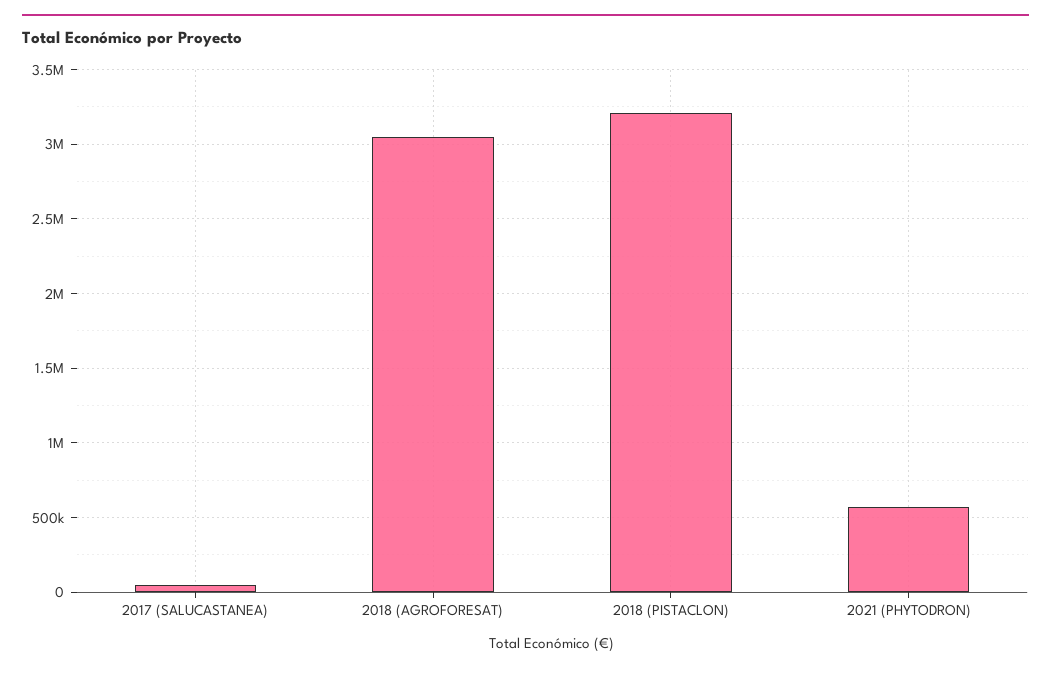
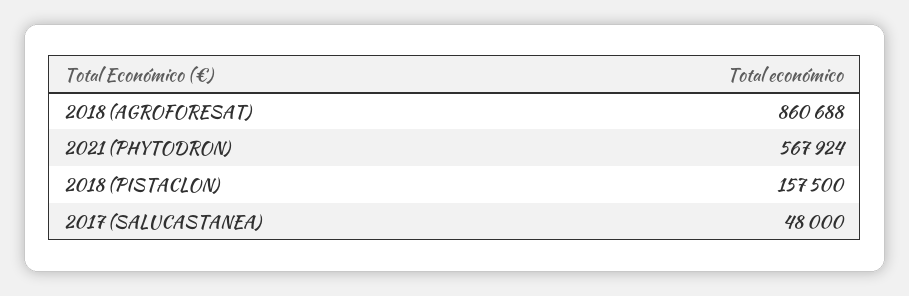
2018 (AGROFORESAT): 3050000 -> 860688
2018 (PISTACLON): 3200000 -> 157500

